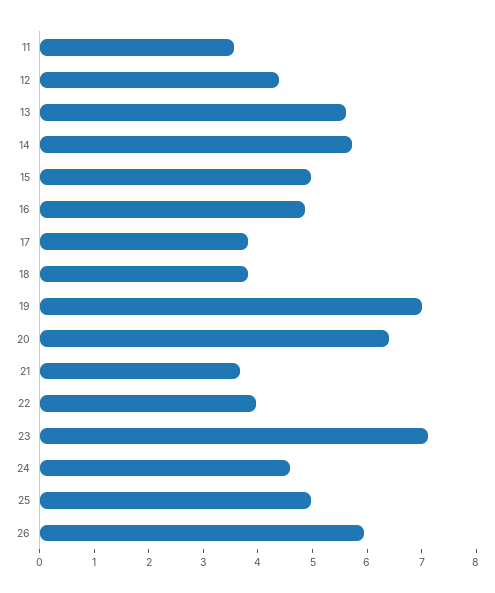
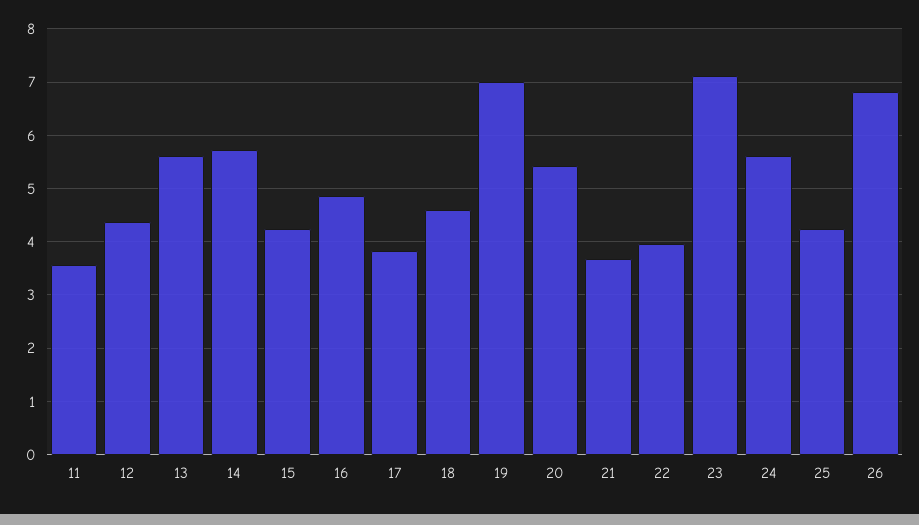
15: 5 -> 4.2
18: 3.8 -> 4.6
20: 6.4 -> 5.4
24: 4.6 -> 5.6
25: 5 -> 4.2
26: 6 -> 6.8

